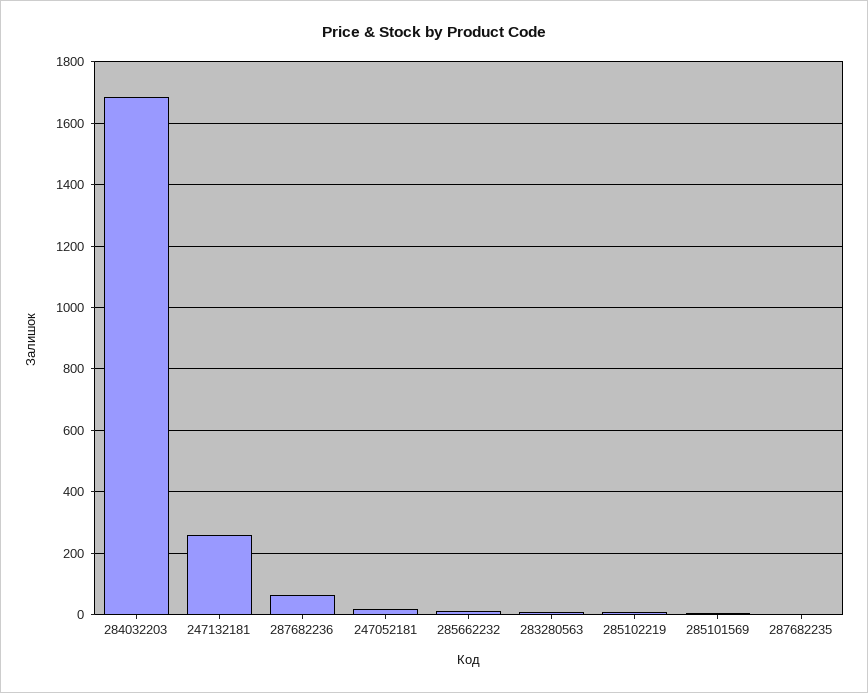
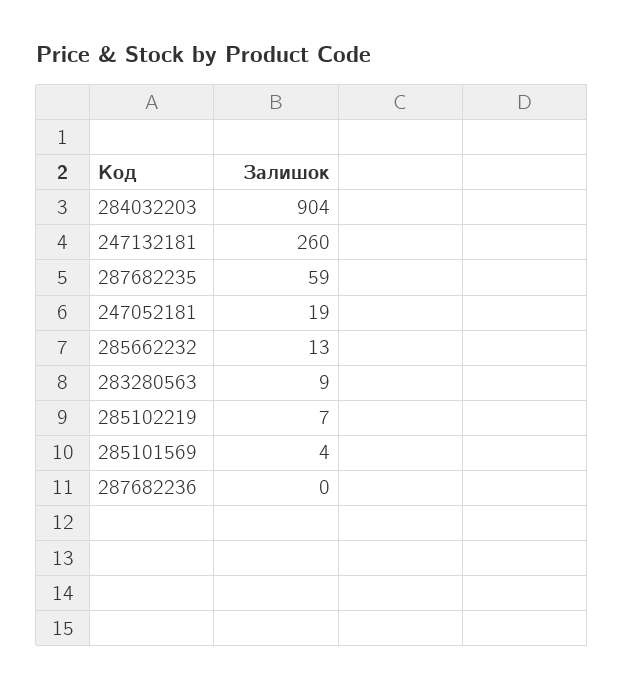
284032203: 1680 -> 904
287682236: 60 -> 0
287682235: 0 -> 59

